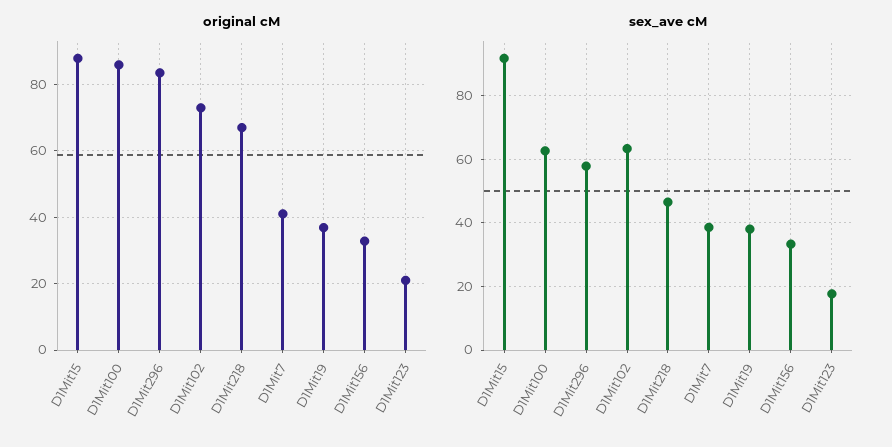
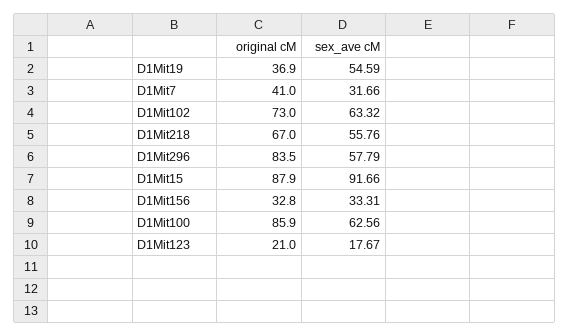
sex_ave cM, D1Mit218: 46 -> 55.76
sex_ave cM, D1Mit7: 38 -> 31.66
sex_ave cM, D1Mit19: 38 -> 54.59

